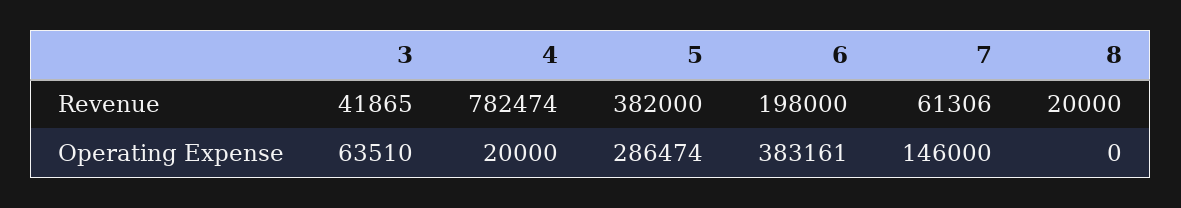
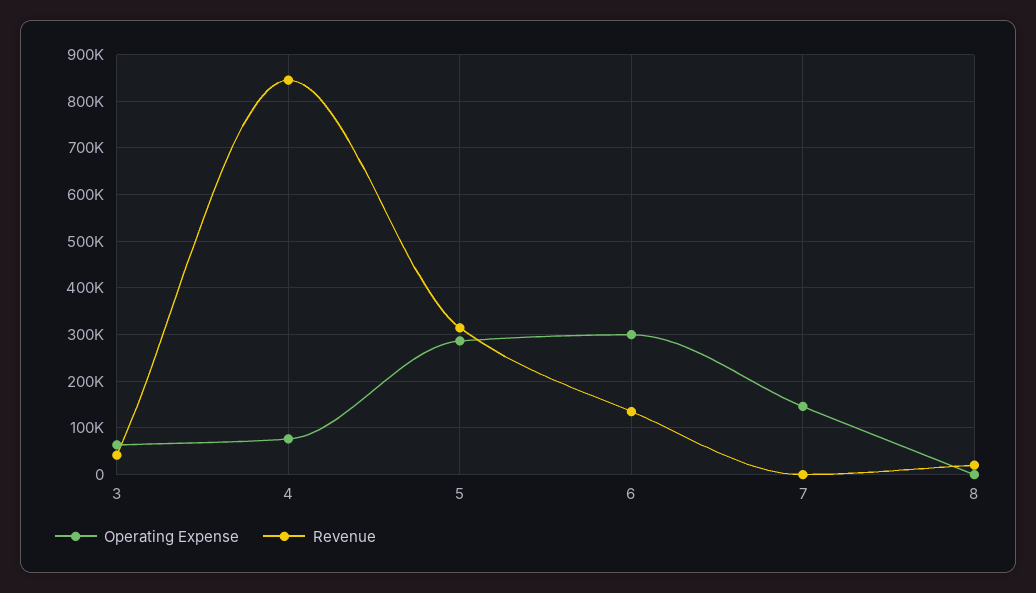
Revenue, 4: 782474 -> 840000
Revenue, 5: 382000 -> 320000
Revenue, 6: 198000 -> 140000
Revenue, 7: 61306 -> 0
Operating Expense, 4: 20000 -> 80000
Operating Expense, 6: 383161 -> 300000

